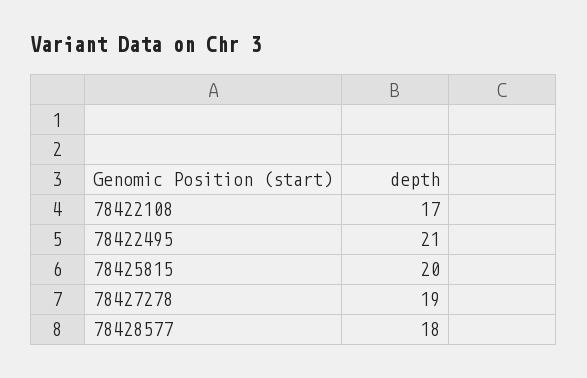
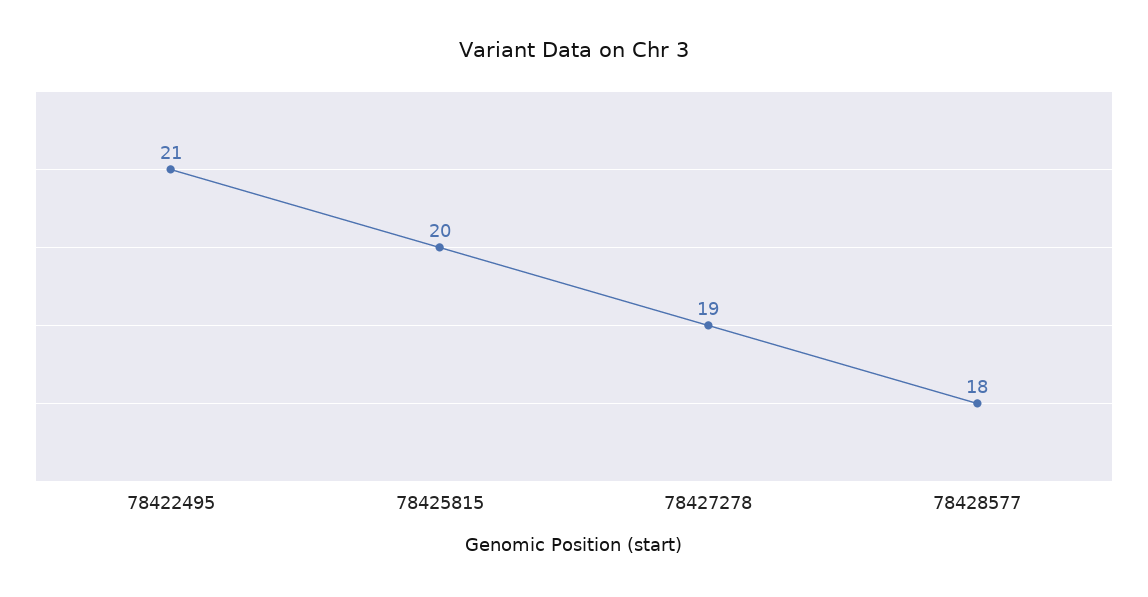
78422108: 17 -> none

